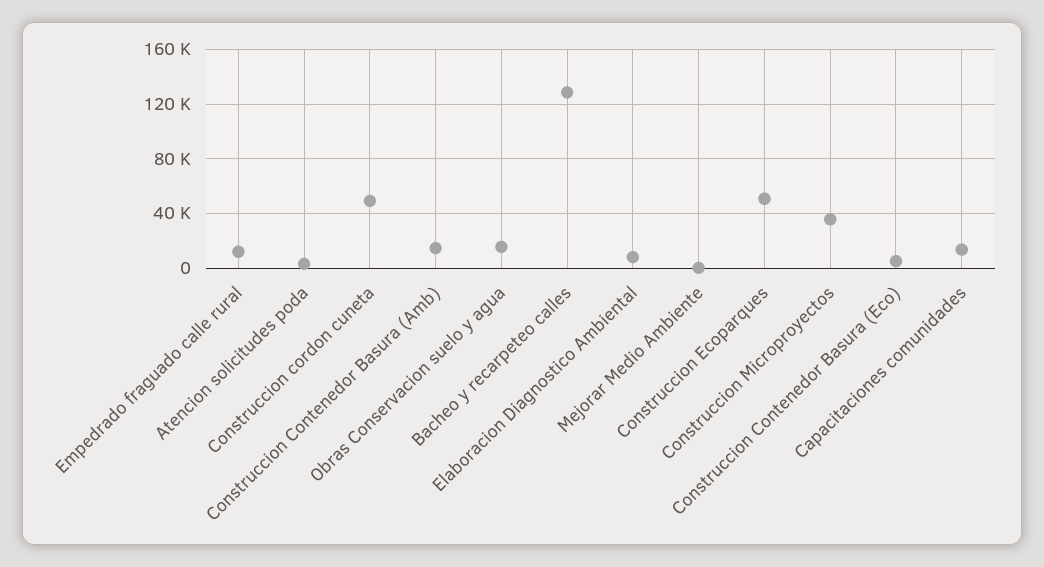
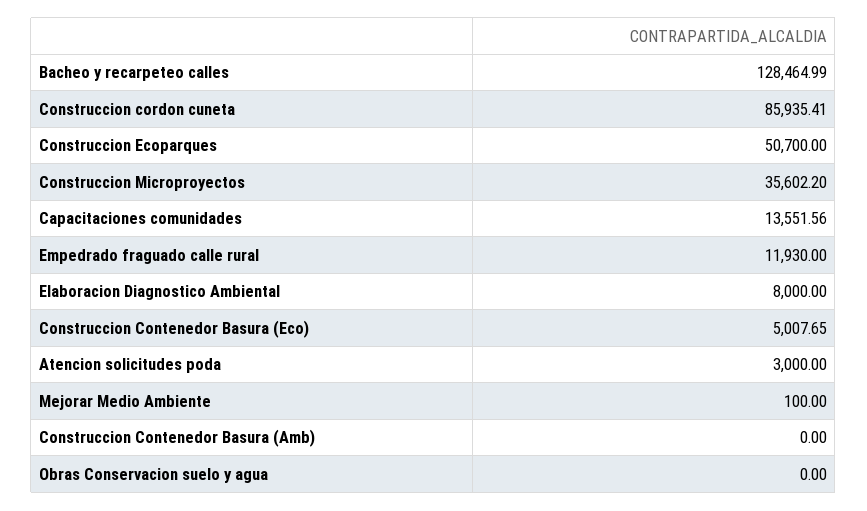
Construccion cordon cuneta: 50000 -> 85935.41
Construccion Contenedor Basura (Amb): 15000 -> 0
Obras Conservacion suelo y agua: 15000 -> 0

